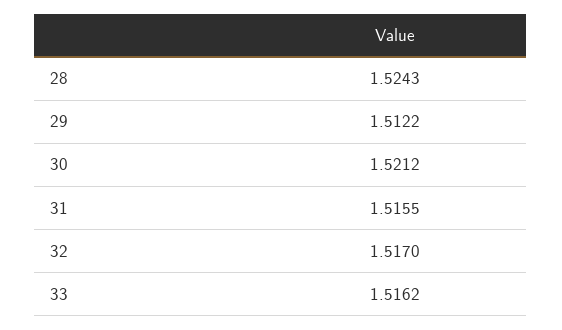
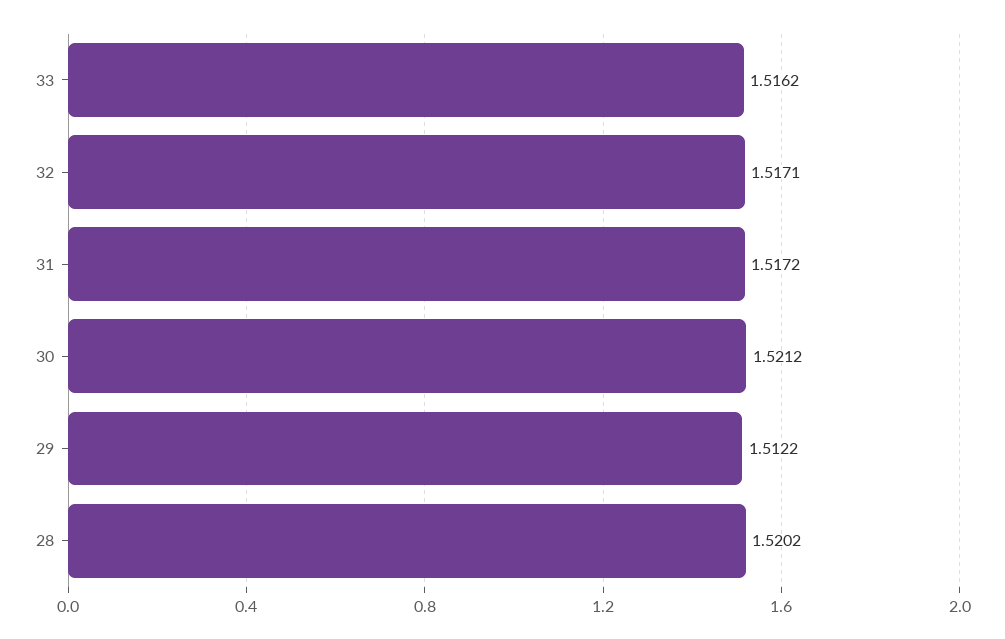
28: 1.5243 -> 1.5202
31: 1.5155 -> 1.5172
32: 1.517 -> 1.5171

